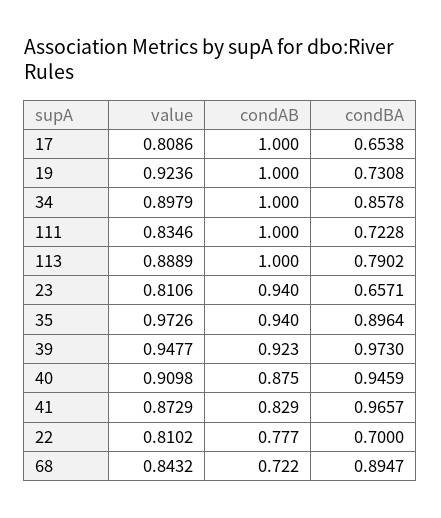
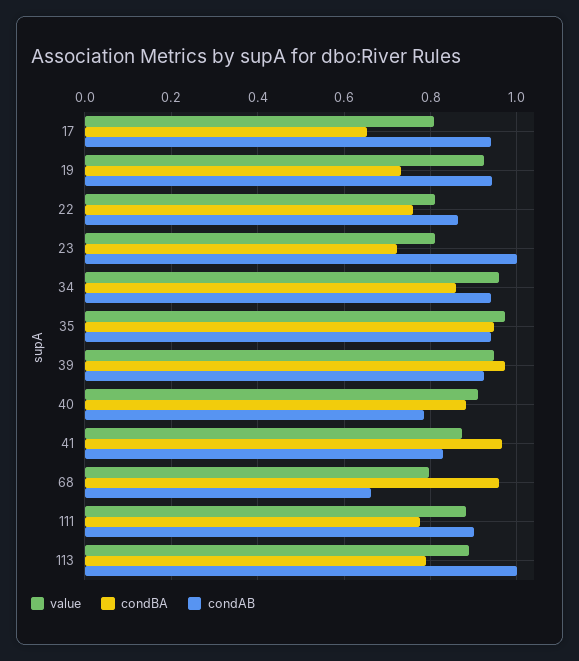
condAB, 17: 1 -> 0.94
condAB, 19: 1 -> 0.94
value, 34: 0.8979 -> 0.96
condAB, 34: 1 -> 0.94
value, 111: 0.8346 -> 0.88
condAB, 111: 1 -> 0.9
condBA, 111: 0.7228 -> 0.78
condAB, 23: 0.94 -> 1
condBA, 23: 0.6571 -> 0.72
condBA, 35: 0.8964 -> 0.94
condAB, 40: 0.875 -> 0.78
condBA, 40: 0.9459 -> 0.88
condAB, 22: 0.777 -> 0.86
condBA, 22: 0.7 -> 0.76
value, 68: 0.8432 -> 0.8
condAB, 68: 0.722 -> 0.66
condBA, 68: 0.8947 -> 0.96

